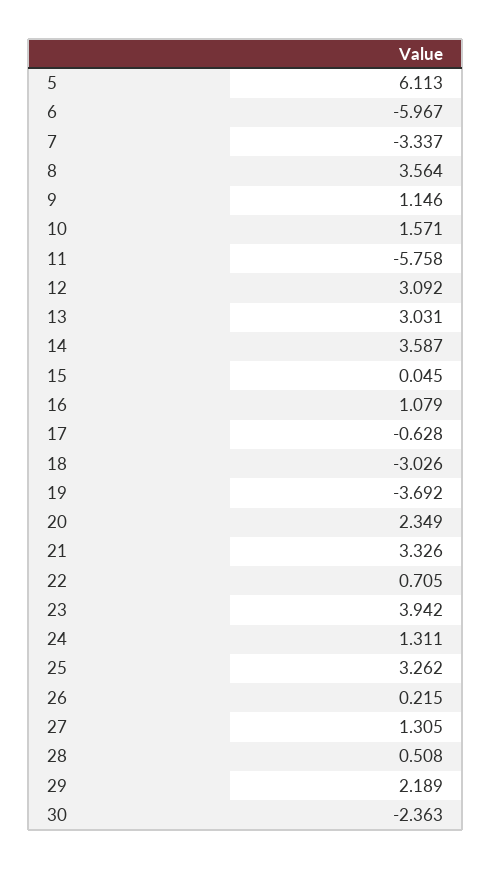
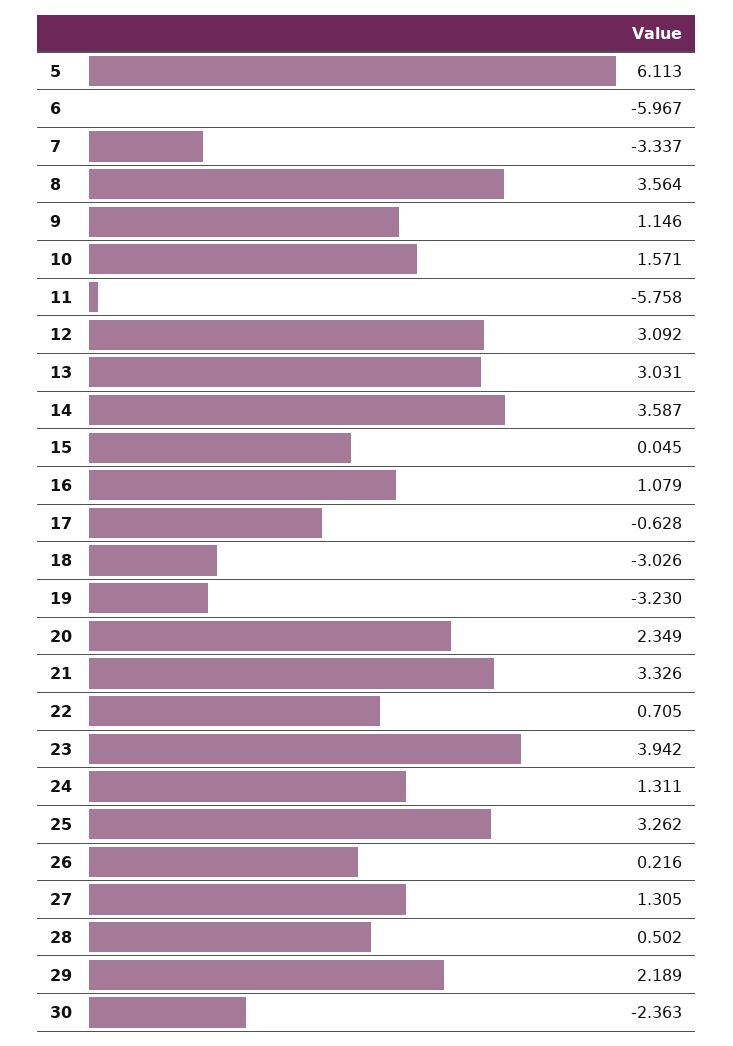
19: -3.692 -> -3.23
26: 0.215 -> 0.216
28: 0.508 -> 0.502

